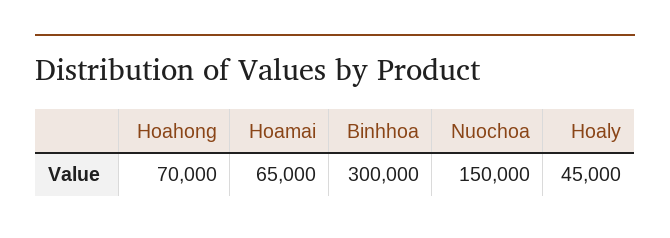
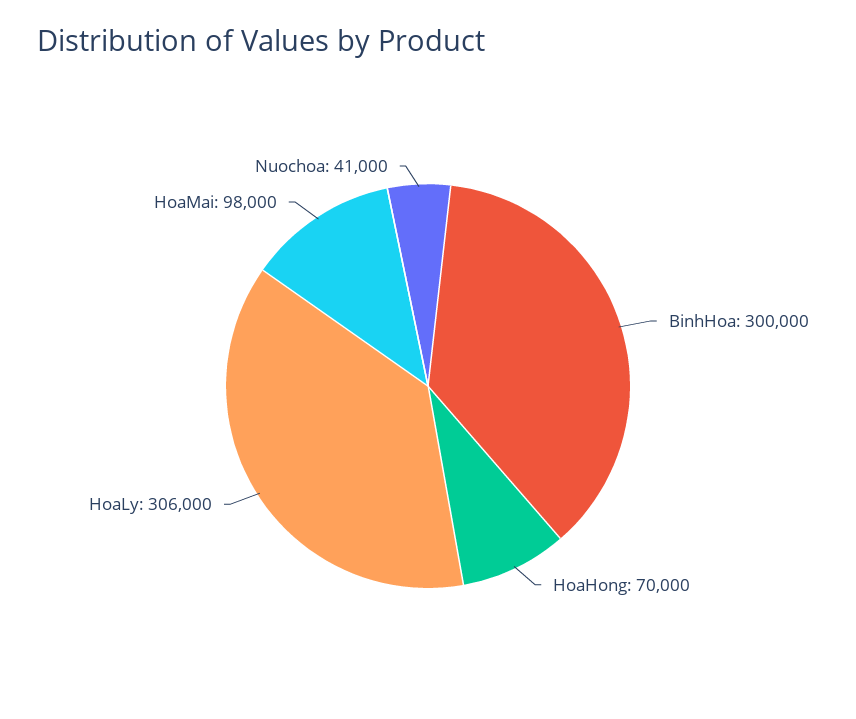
Hoamai: 65000 -> 98000
Nuochoa: 150000 -> 41000
Hoaly: 45000 -> 306000

